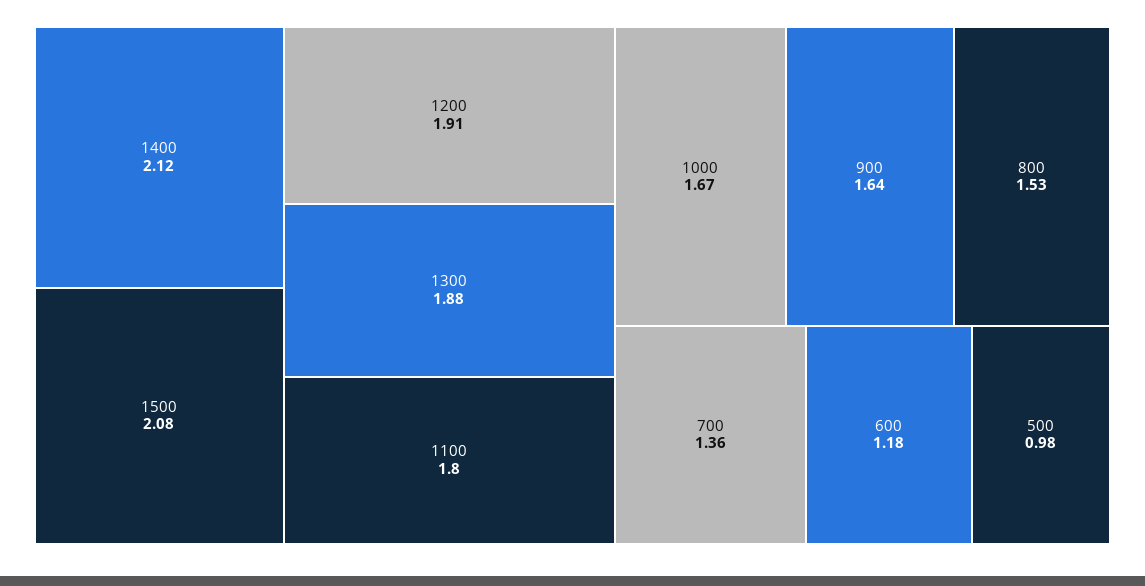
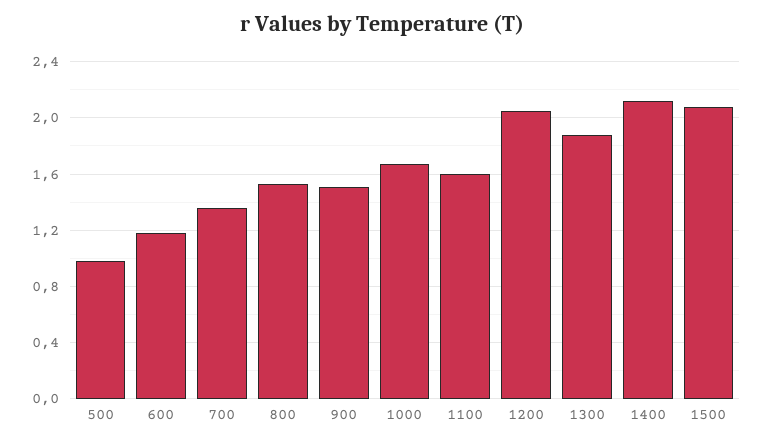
1200: 1.91 -> 2.05
1100: 1.8 -> 1.6
900: 1.64 -> 1.5

